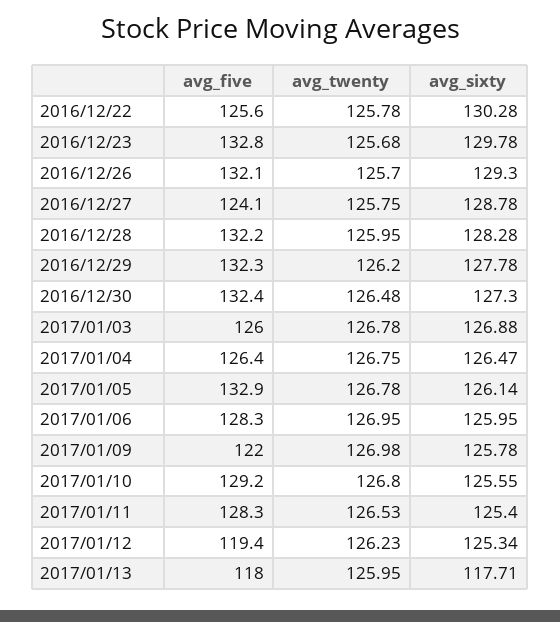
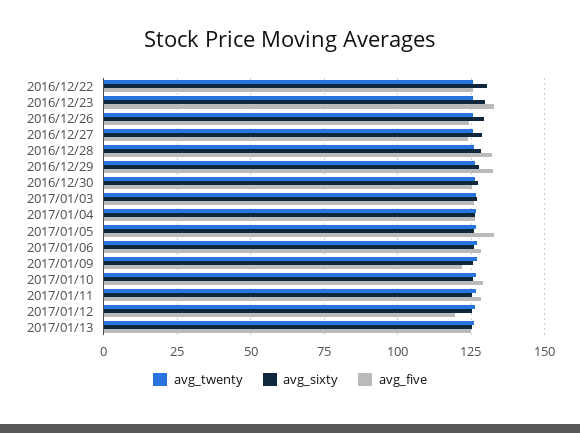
avg_five, 2016/12/26: 132.1 -> 125
avg_five, 2016/12/30: 132.4 -> 125
avg_five, 2017/01/13: 118 -> 125
avg_sixty, 2017/01/13: 117.71 -> 125

